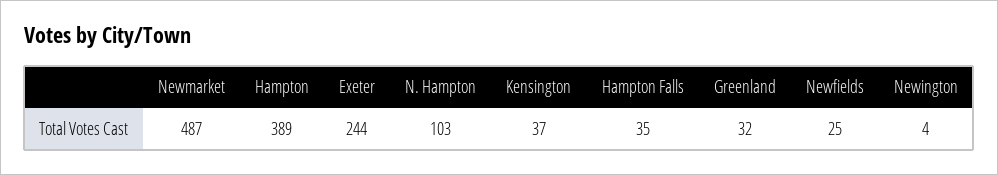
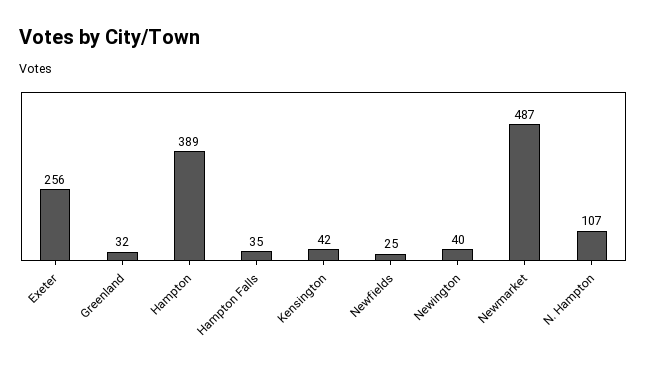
Exeter: 244 -> 256
N. Hampton: 103 -> 107
Kensington: 37 -> 42
Newington: 4 -> 40

